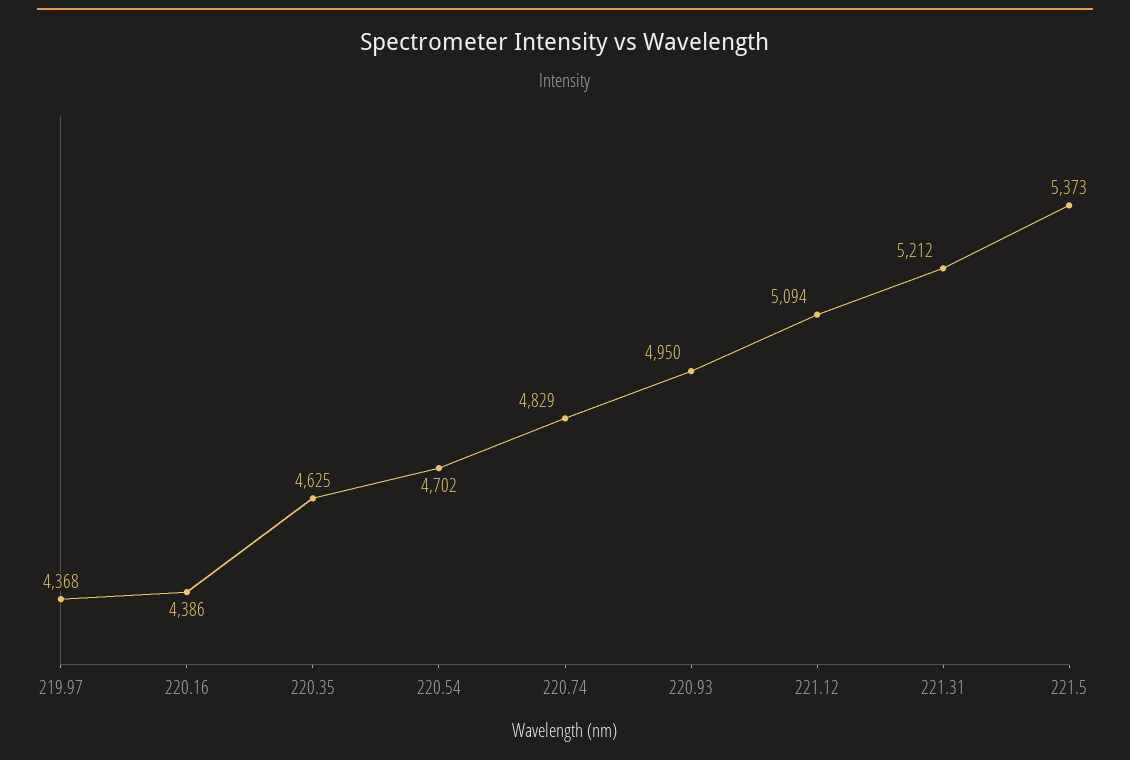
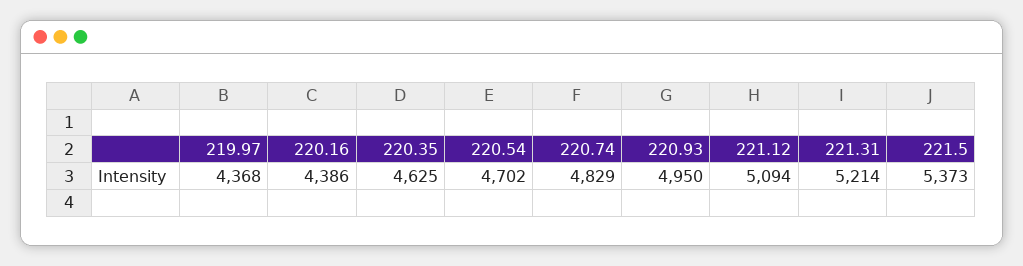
221.31: 5212 -> 5214

